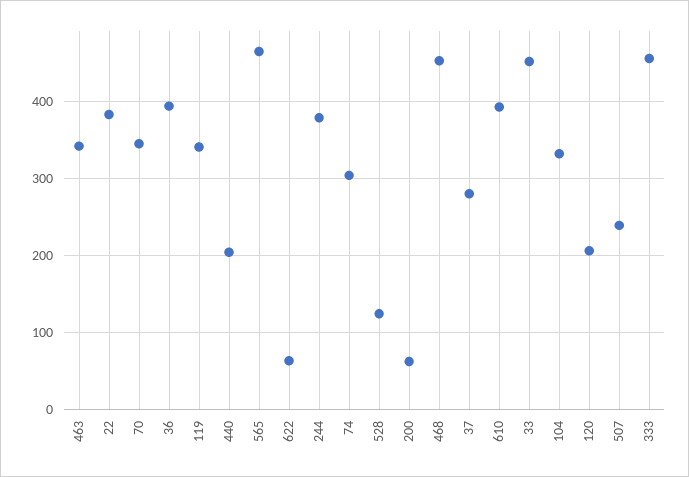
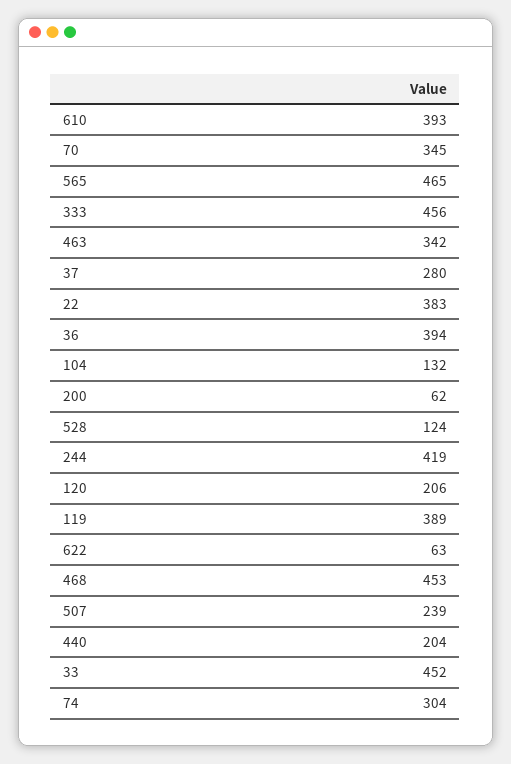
119: 340 -> 389
244: 380 -> 419
104: 330 -> 132

